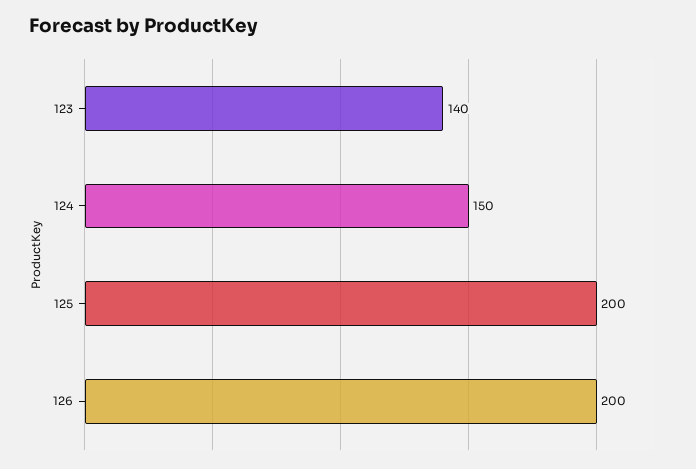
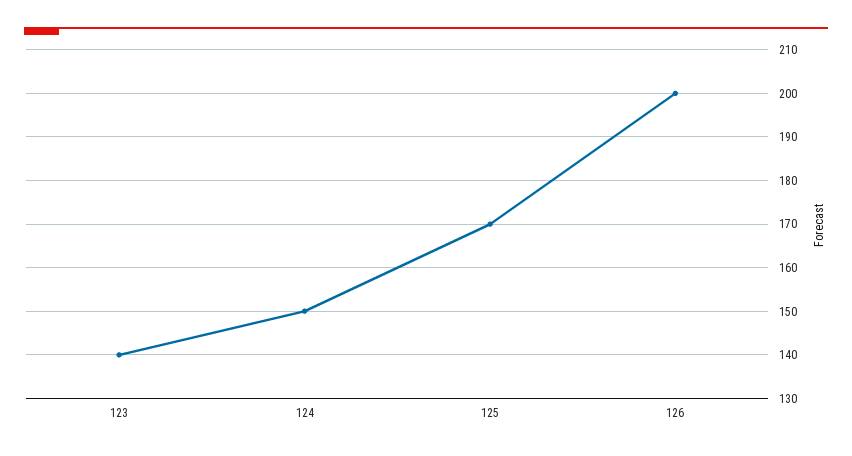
125: 200 -> 170

